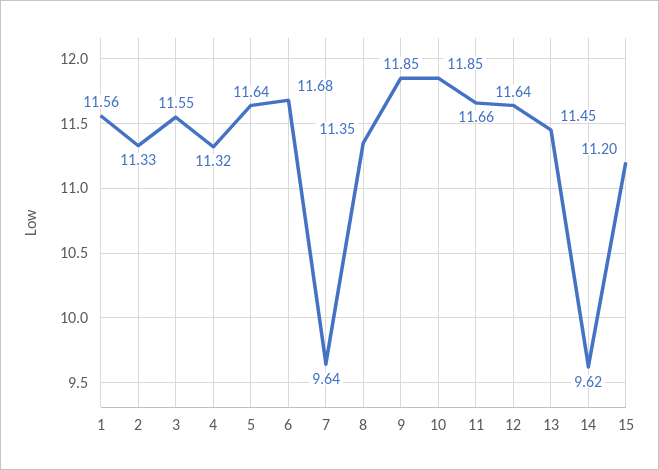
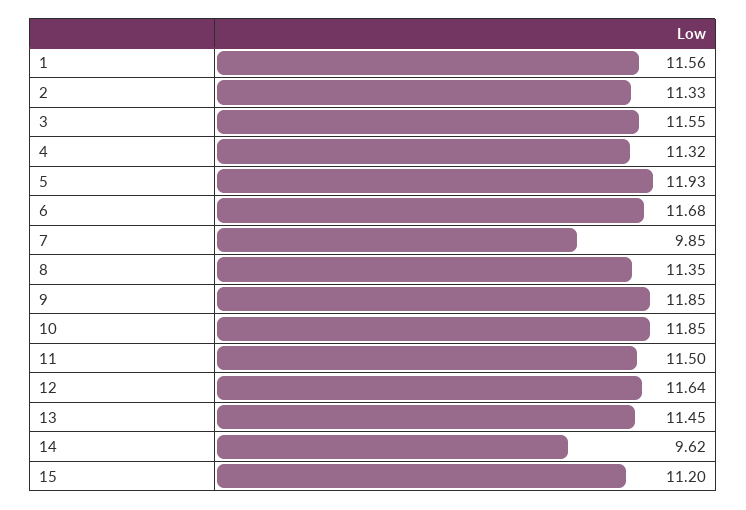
5: 11.64 -> 11.93
7: 9.64 -> 9.85
11: 11.66 -> 11.5

